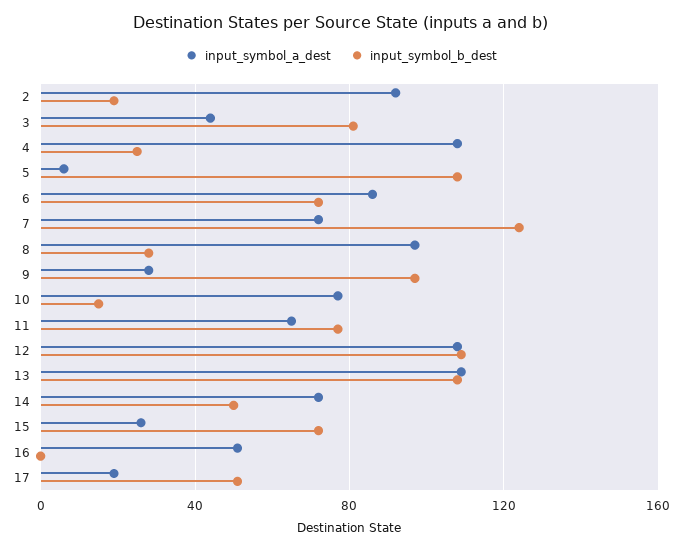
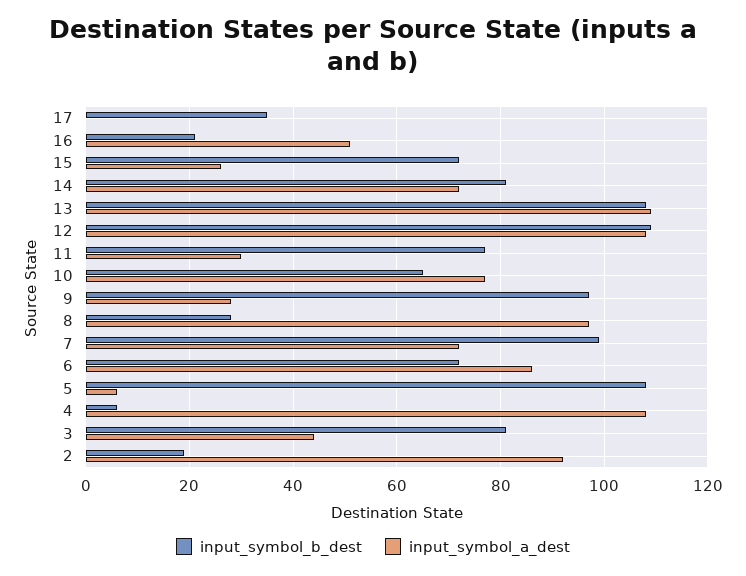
input_symbol_b_dest, 4: 25 -> 5
input_symbol_b_dest, 7: 125 -> 100
input_symbol_b_dest, 10: 15 -> 65
input_symbol_a_dest, 11: 65 -> 30
input_symbol_b_dest, 14: 50 -> 80
input_symbol_b_dest, 16: 0 -> 20
input_symbol_a_dest, 17: 20 -> 0
input_symbol_b_dest, 17: 50 -> 35

